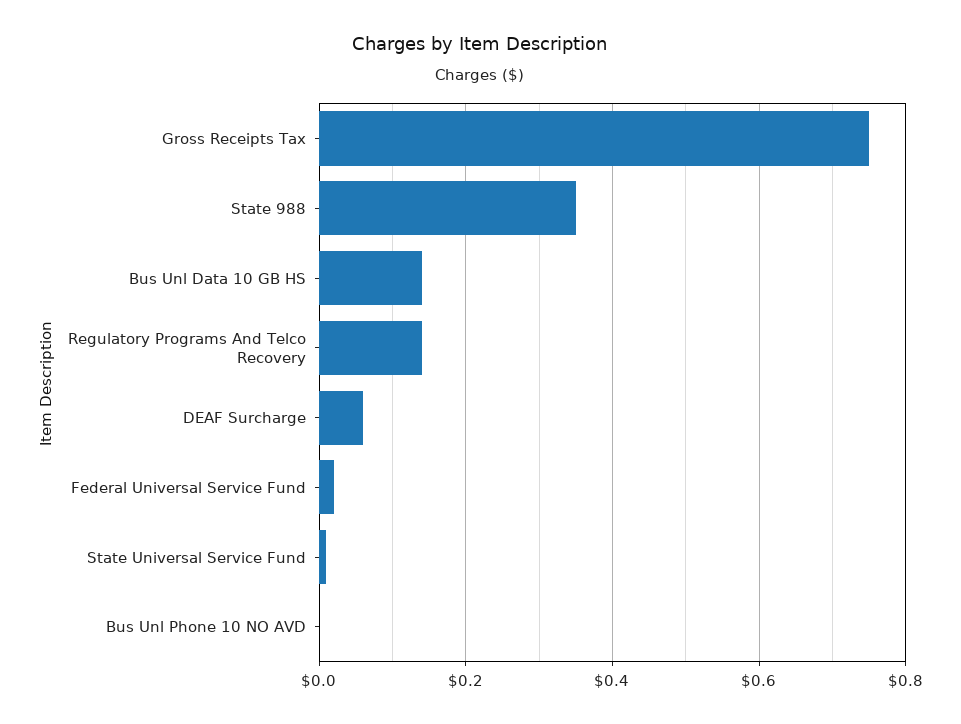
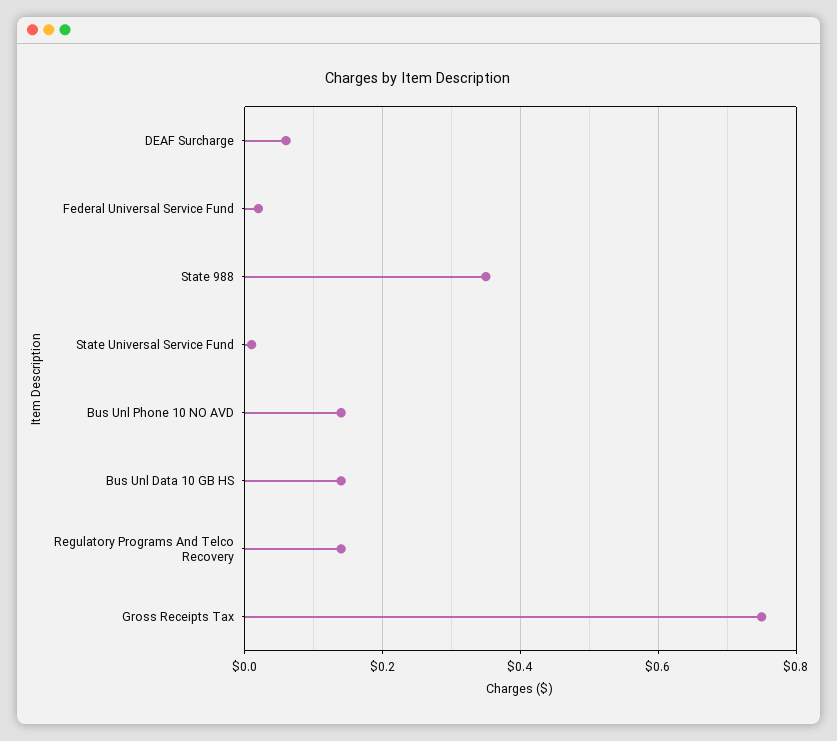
Bus Unl Phone 10 NO AVD: 0 -> 0.15

